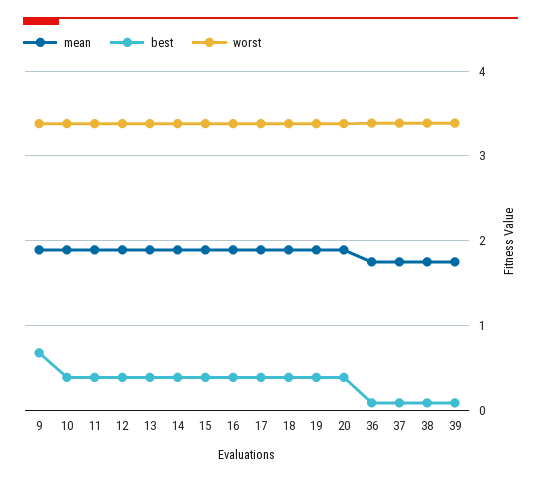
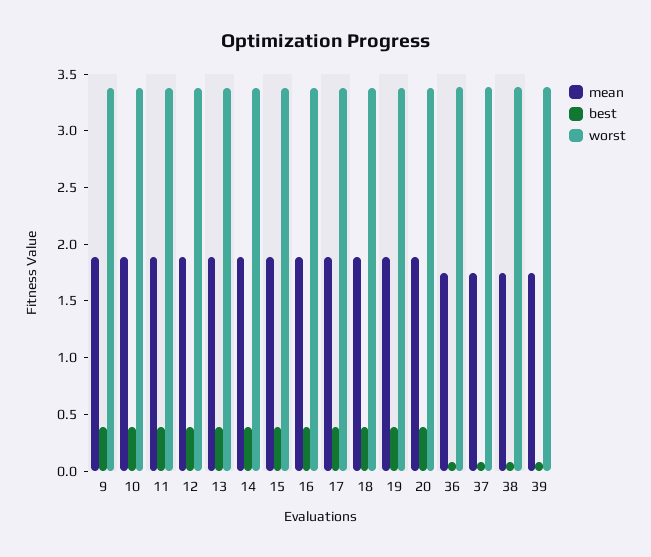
best, 9: 0.7 -> 0.4

